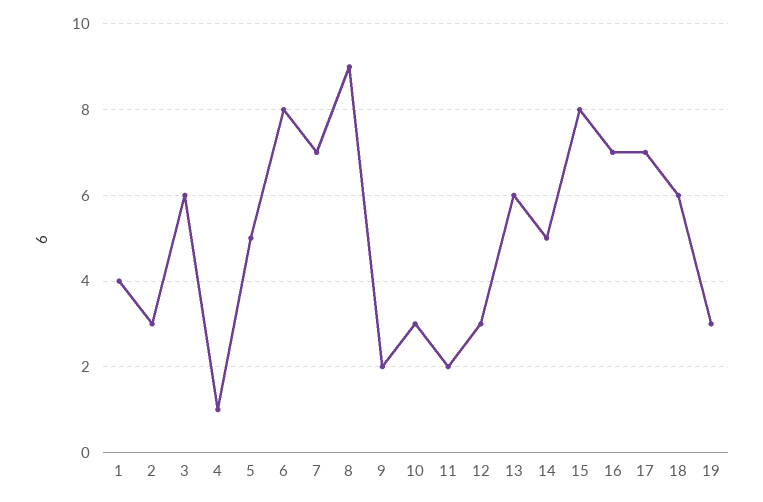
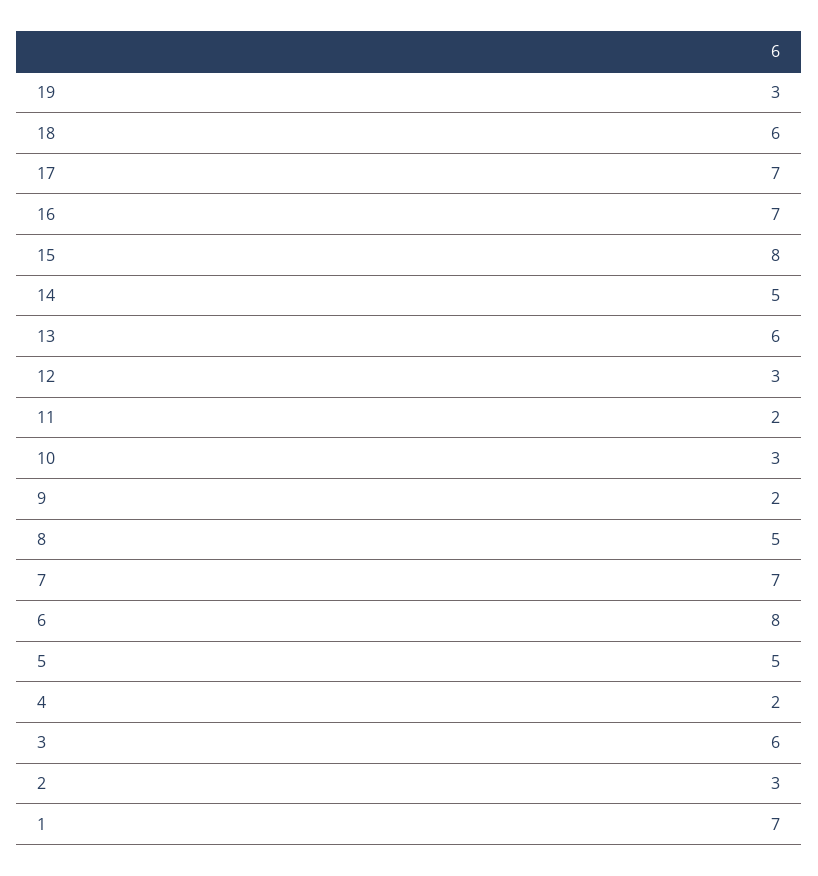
1: 4 -> 7
4: 1 -> 2
8: 9 -> 5

